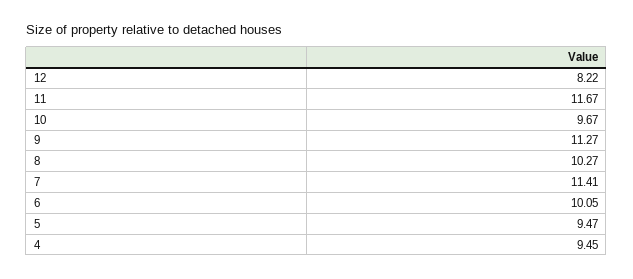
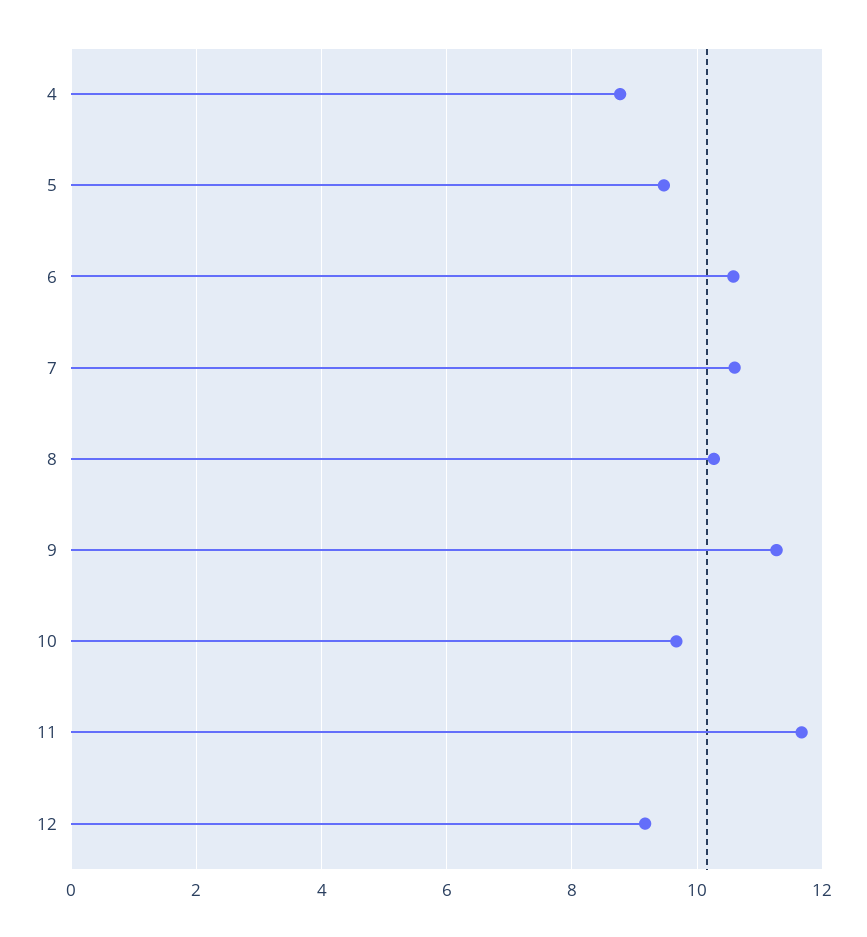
12: 8.22 -> 9.2
7: 11.41 -> 10.6
6: 10.05 -> 10.6
4: 9.45 -> 8.8

